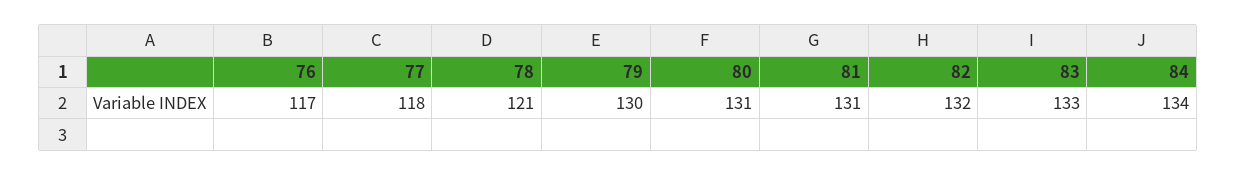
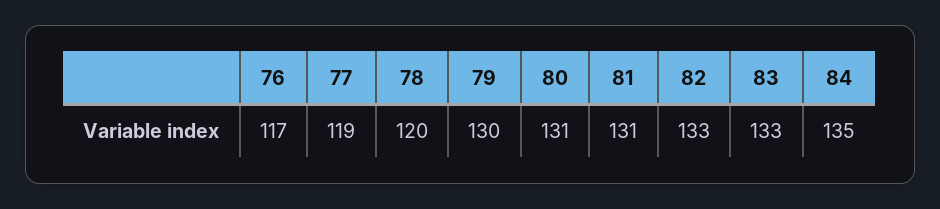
77: 118 -> 119
78: 121 -> 120
82: 132 -> 133
84: 134 -> 135

